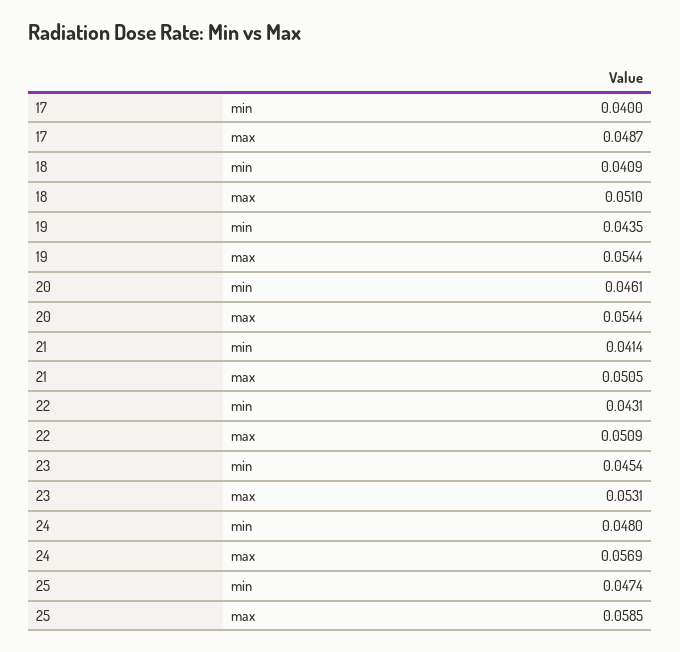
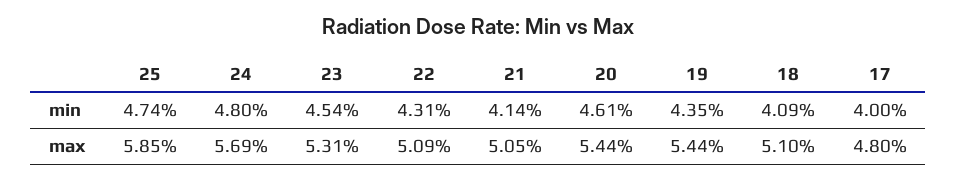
17, max: 0.0487 -> 0.048

